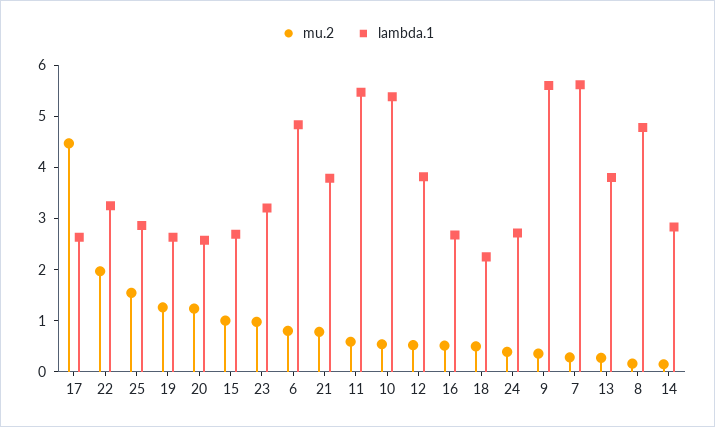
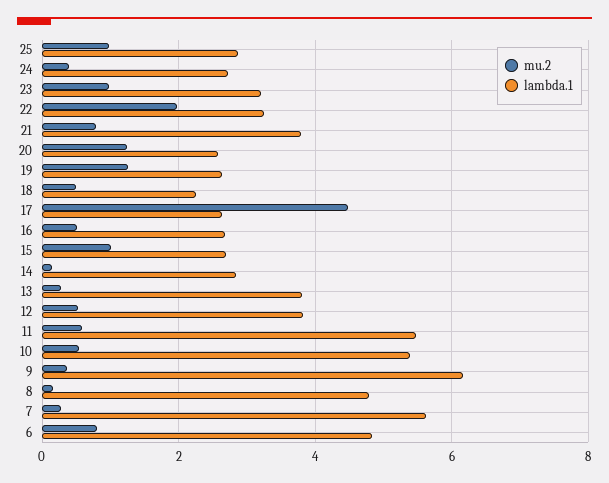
mu.2, 25: 1.6 -> 1
lambda.1, 9: 5.6 -> 6.2

